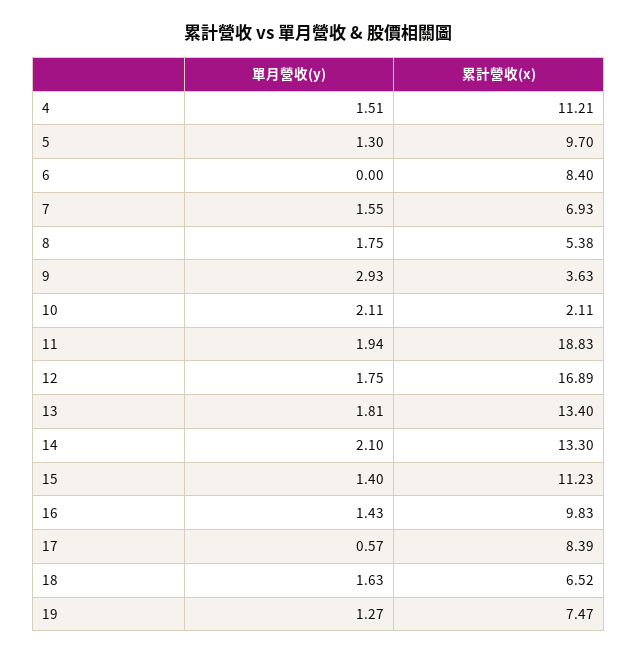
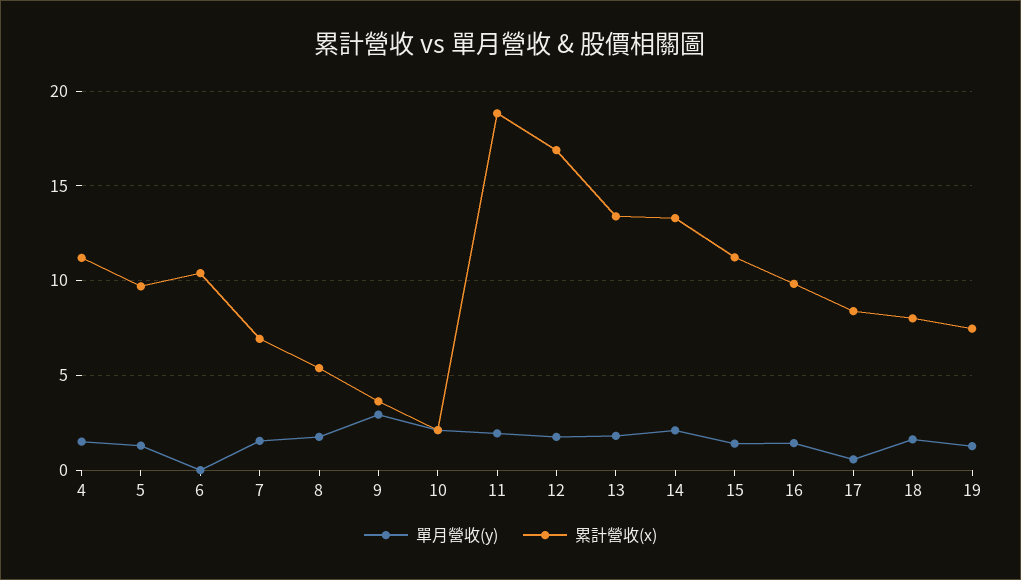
累計營收(x), 6: 8.4 -> 10.5
累計營收(x), 18: 6.52 -> 8

